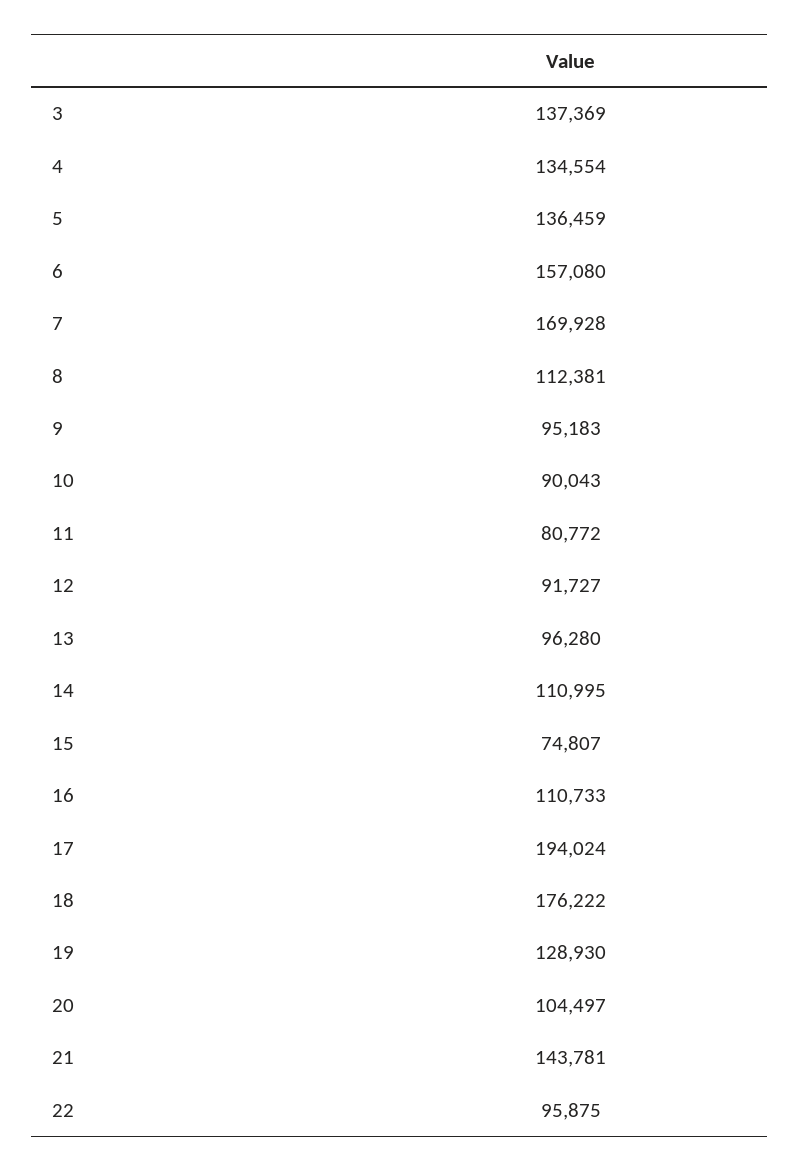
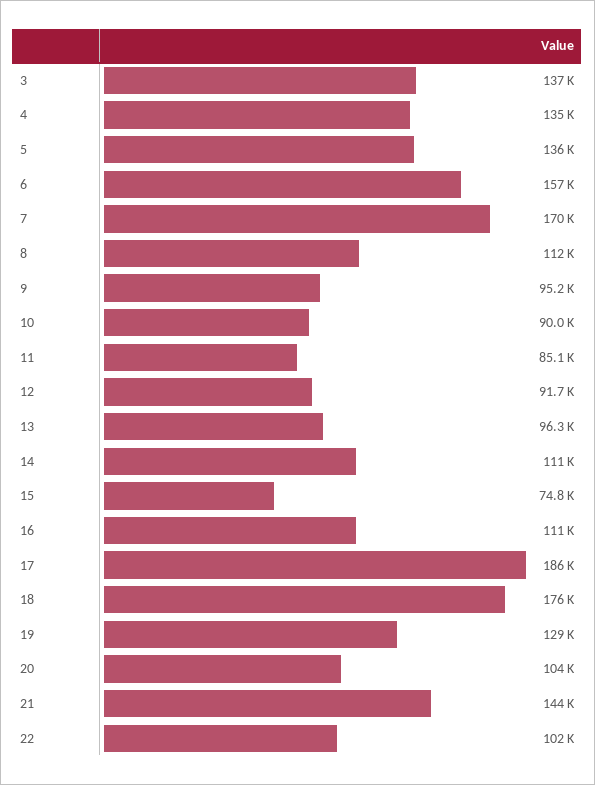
11: 80772 -> 85100
17: 194024 -> 186000
22: 95875 -> 102000

